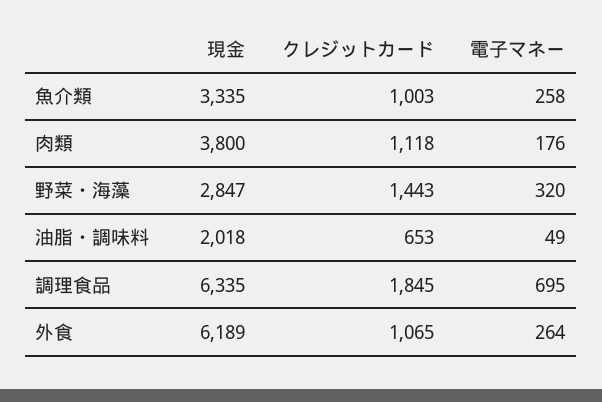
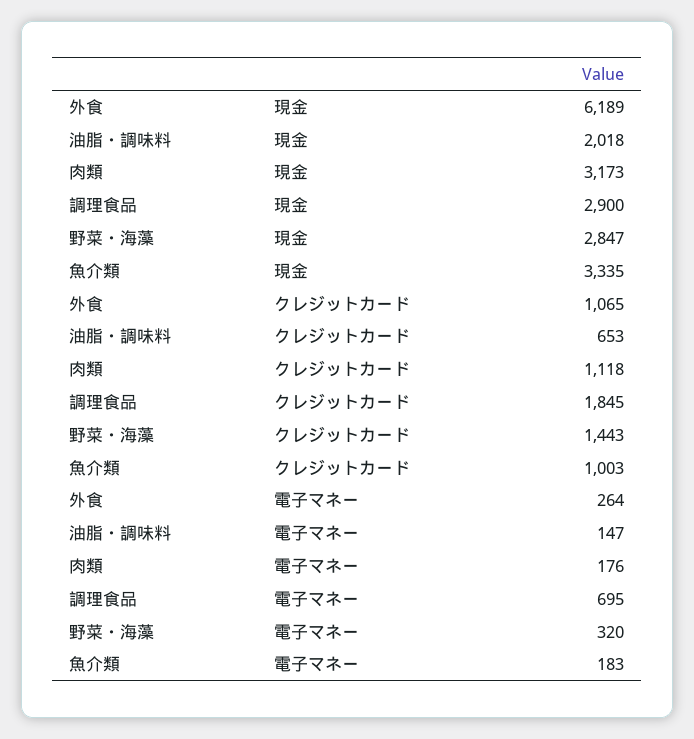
電子マネー, 魚介類: 258 -> 183
現金, 肉類: 3800 -> 3173
電子マネー, 油脂・調味料: 49 -> 147
現金, 調理食品: 6335 -> 2900

